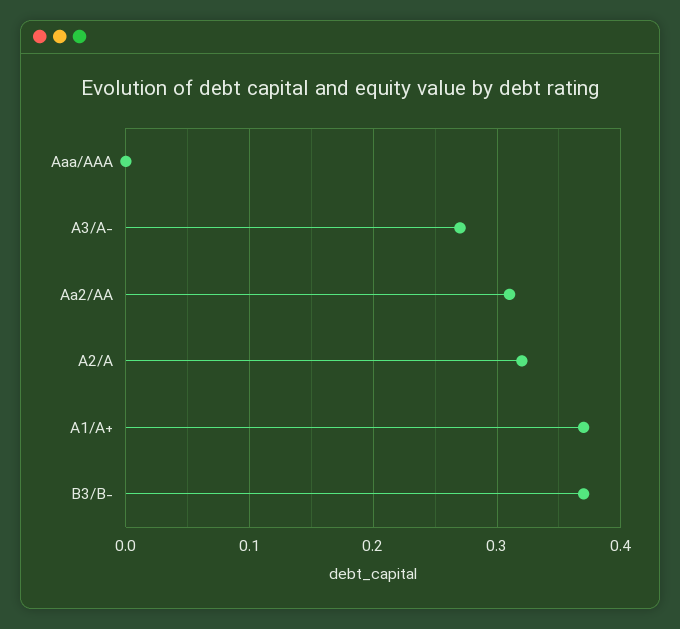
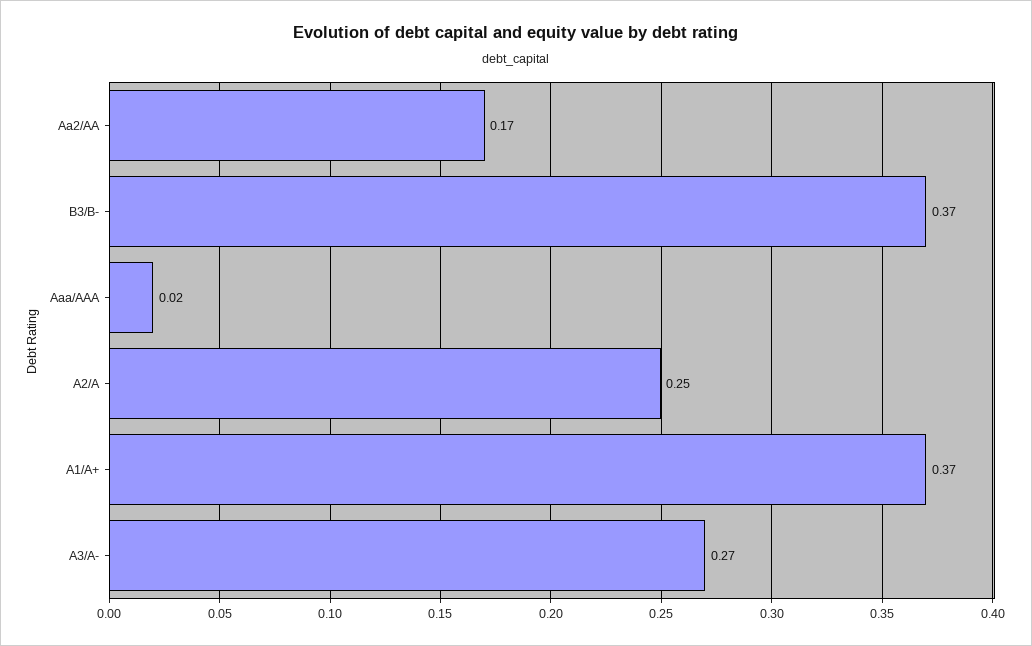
Aaa/AAA: 0 -> 0.02
Aa2/AA: 0.31 -> 0.17
A2/A: 0.32 -> 0.25

